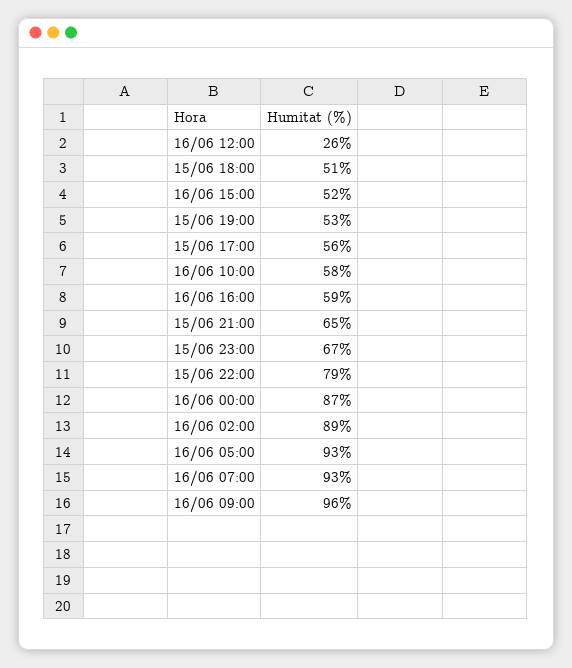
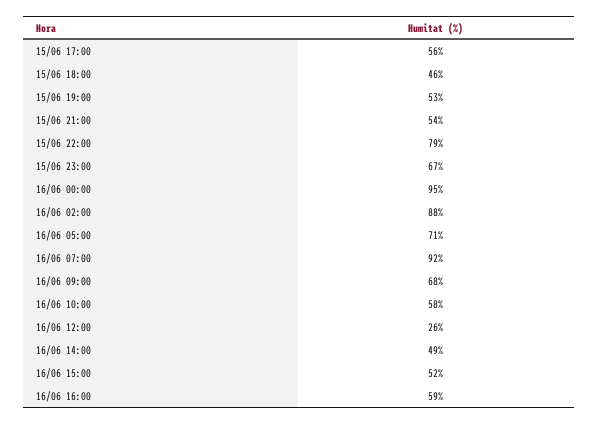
15/06 18:00: 51 -> 46
15/06 21:00: 65 -> 54
16/06 00:00: 87 -> 95
16/06 02:00: 89 -> 88
16/06 05:00: 93 -> 71
16/06 07:00: 93 -> 92
16/06 09:00: 96 -> 68
16/06 14:00: none -> 49

